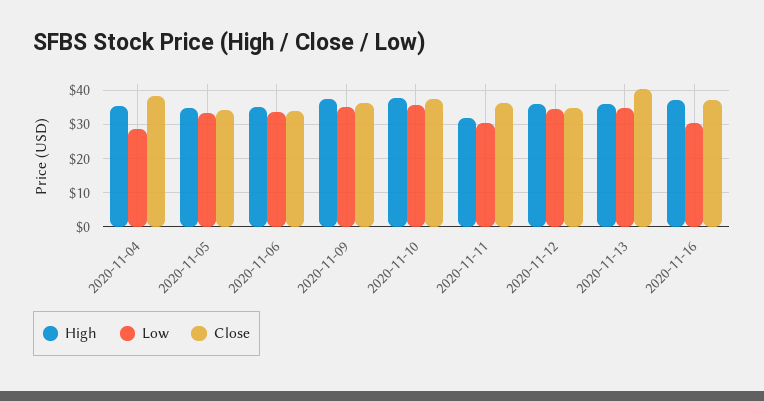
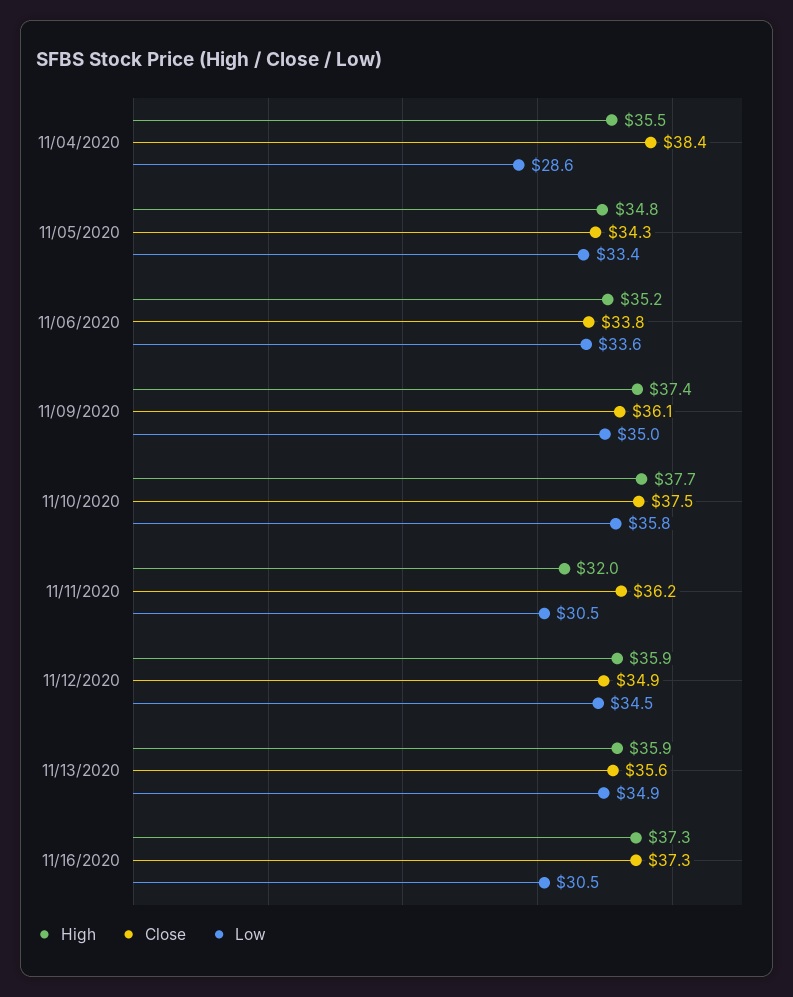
Close, 2020-11-13: 40 -> 35.6

